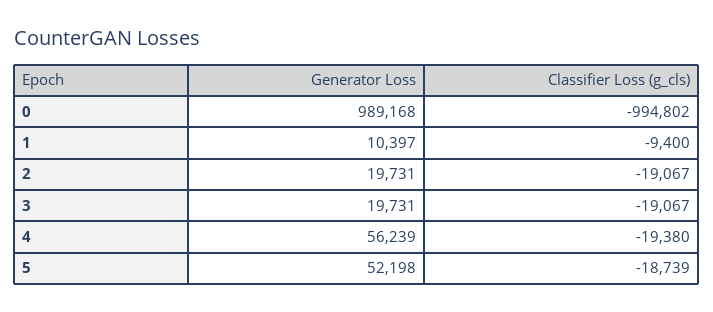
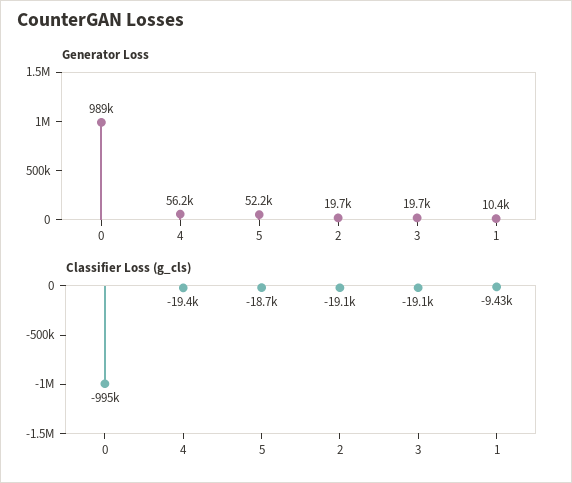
Classifier Loss (g_cls), 1: -9400 -> -9430

